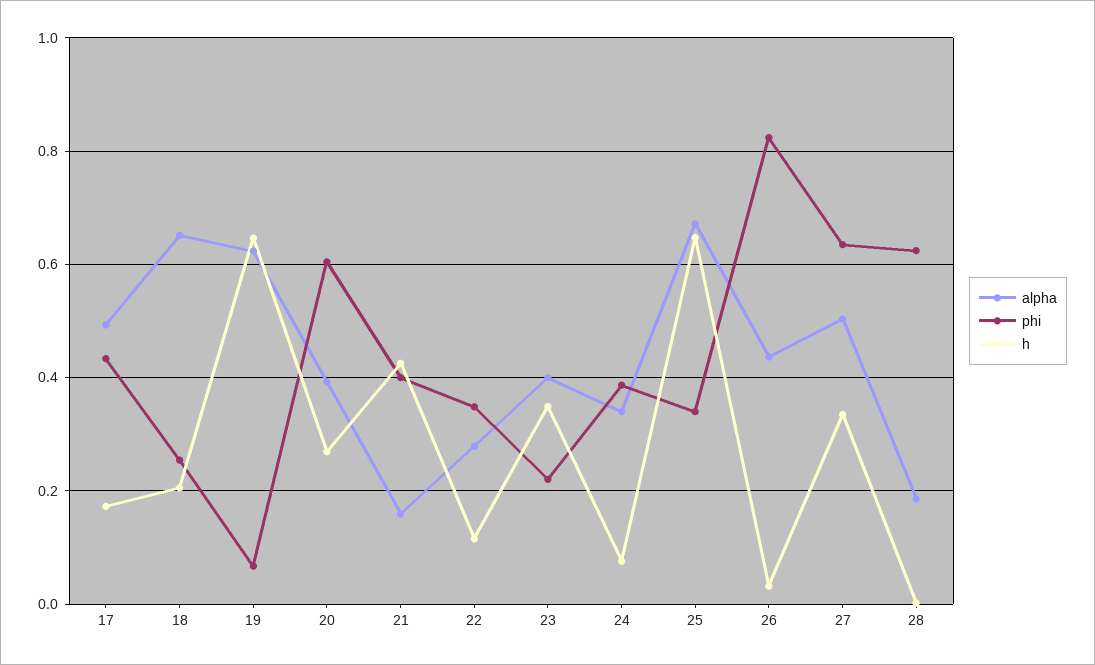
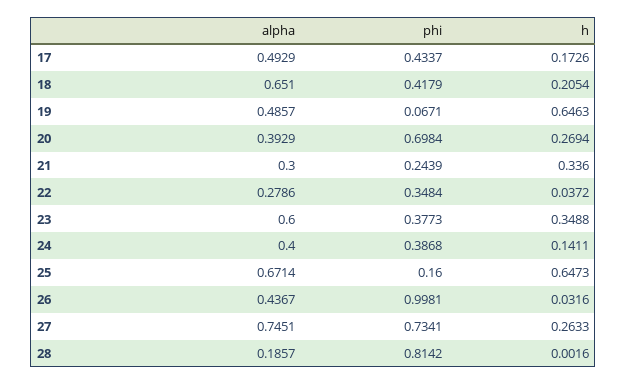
phi, 18: 0.26 -> 0.4179
alpha, 19: 0.62 -> 0.4857
phi, 20: 0.6 -> 0.6984
alpha, 21: 0.16 -> 0.3
phi, 21: 0.4 -> 0.2439
h, 21: 0.42 -> 0.336
h, 22: 0.12 -> 0.0372
alpha, 23: 0.4 -> 0.6
phi, 23: 0.22 -> 0.3773
alpha, 24: 0.34 -> 0.4
h, 24: 0.08 -> 0.1411
phi, 25: 0.34 -> 0.16
phi, 26: 0.82 -> 0.9981
alpha, 27: 0.5 -> 0.7451
phi, 27: 0.64 -> 0.7341
h, 27: 0.34 -> 0.2633
phi, 28: 0.62 -> 0.8142

